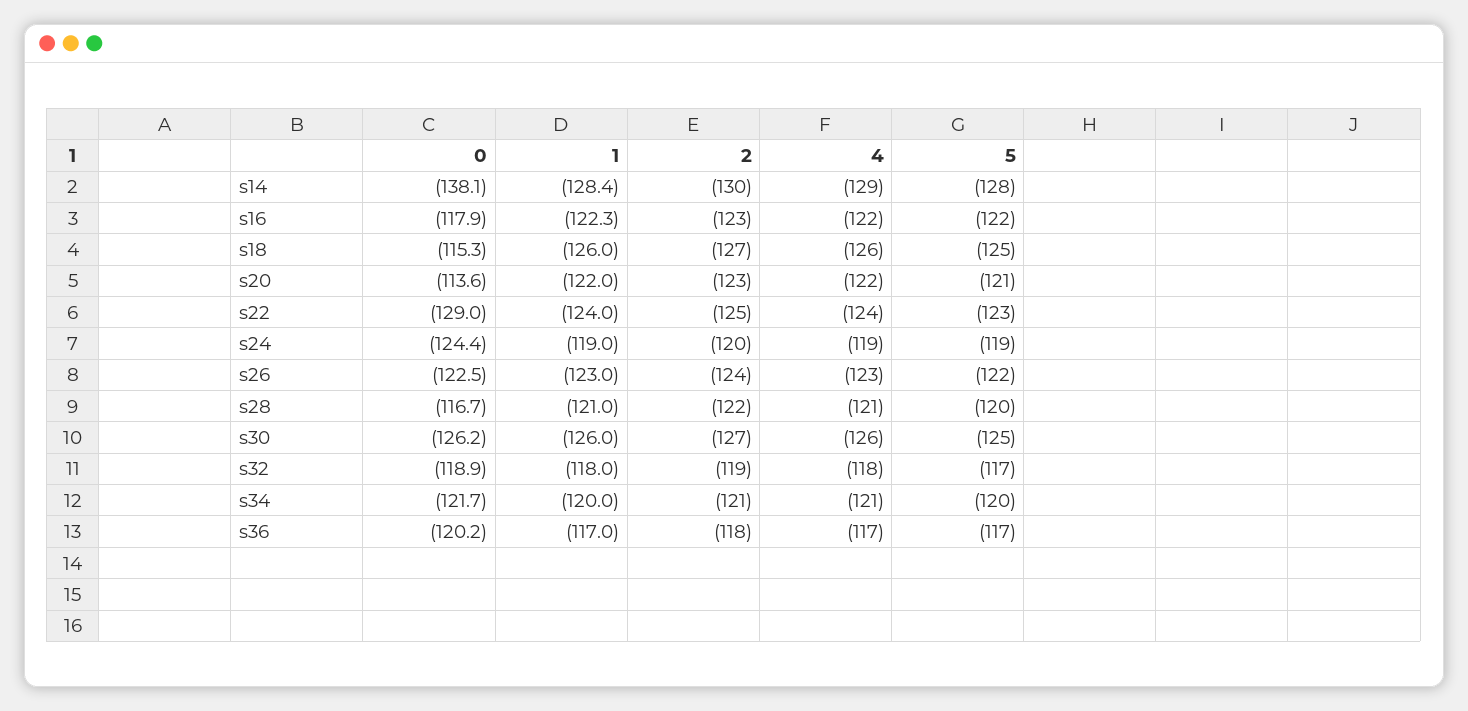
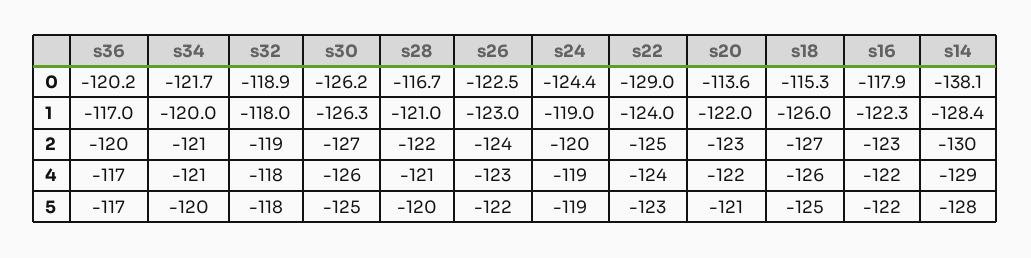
1, s30: -126 -> -126.3
5, s32: -117 -> -118
2, s36: -118 -> -120

